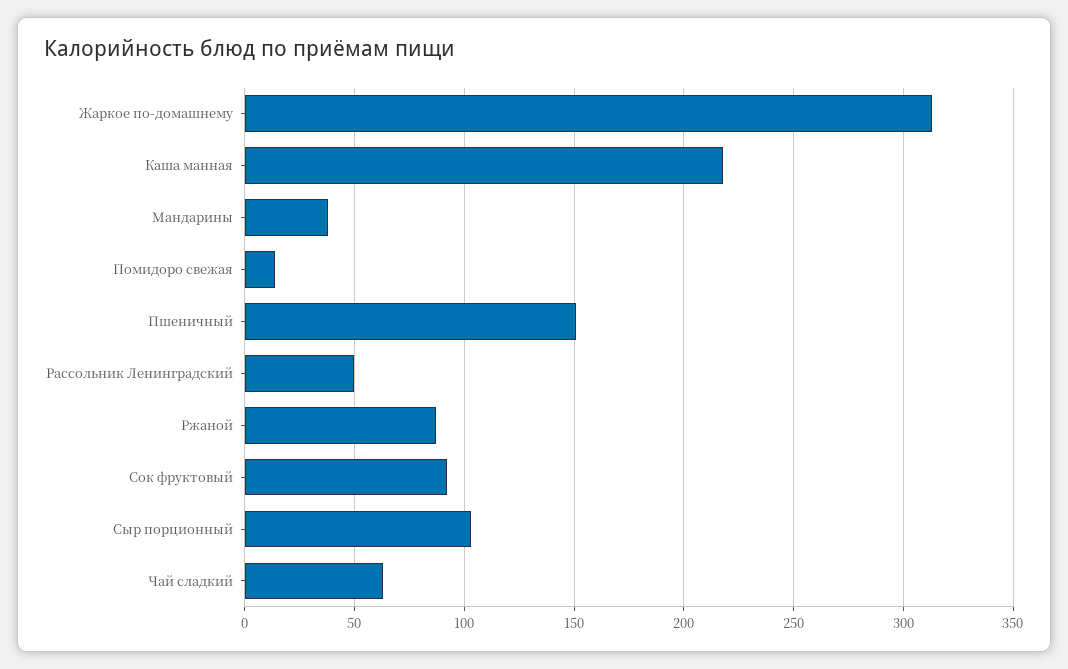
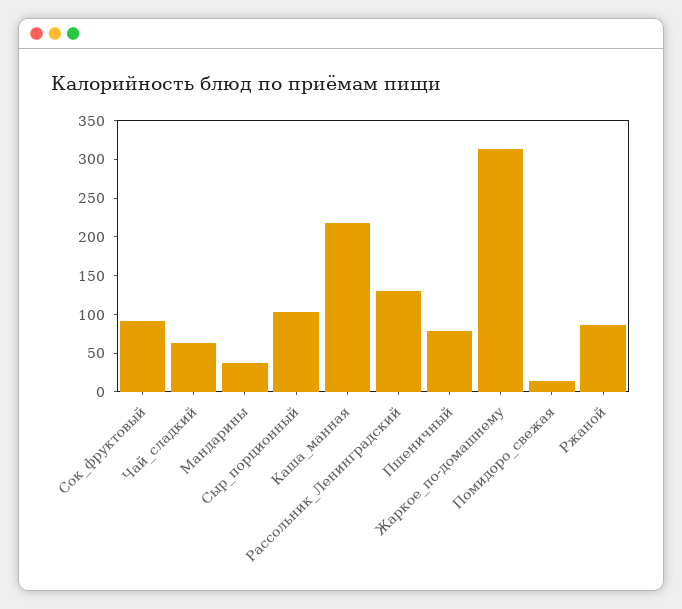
Пшеничный: 150 -> 75
Рассольник Ленинградский: 50 -> 125

